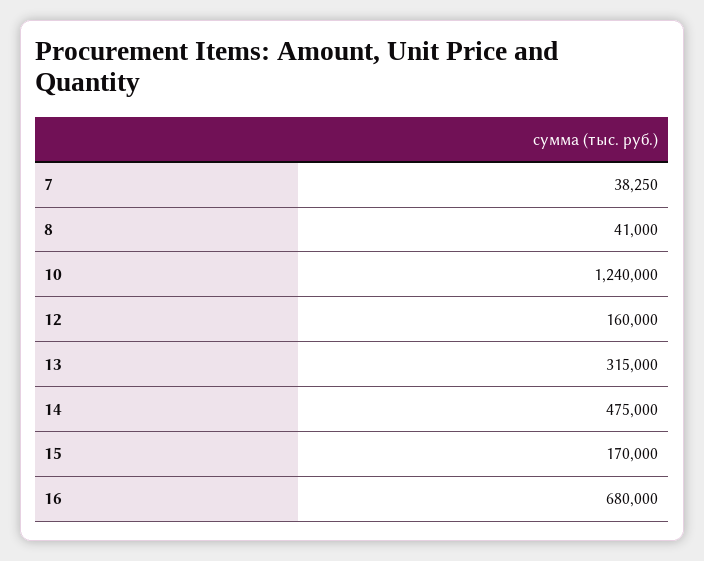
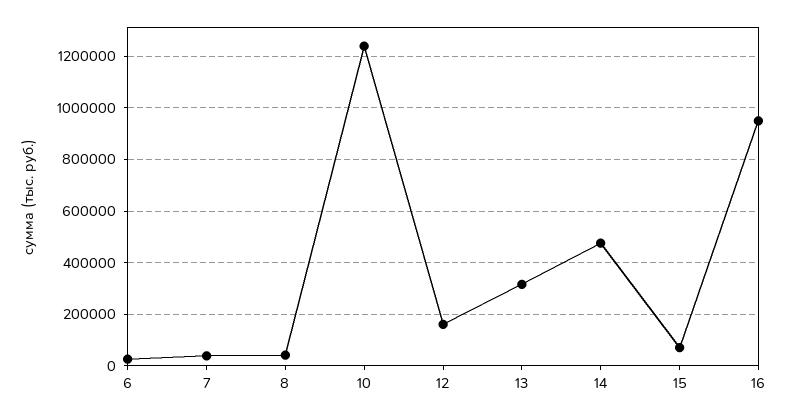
15: 170000 -> 75000
16: 680000 -> 950000
6: none -> 25000

